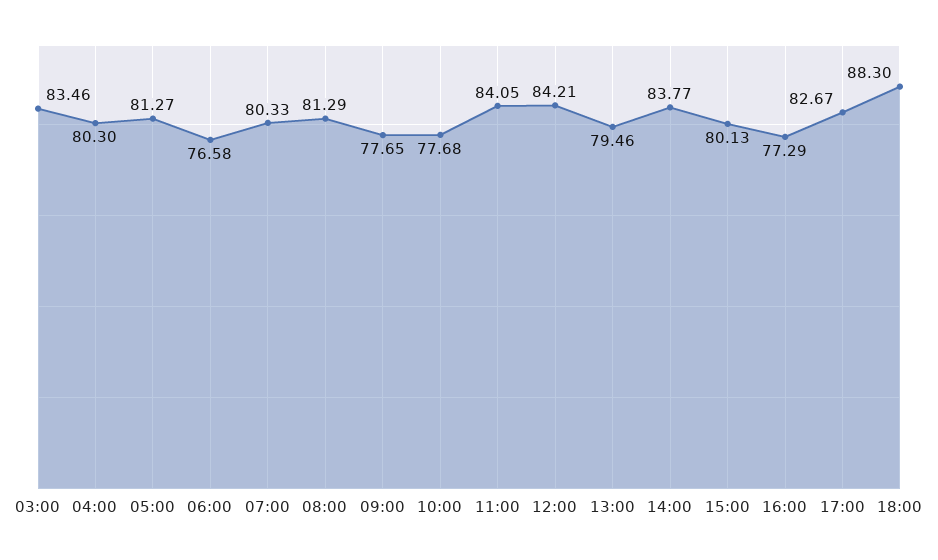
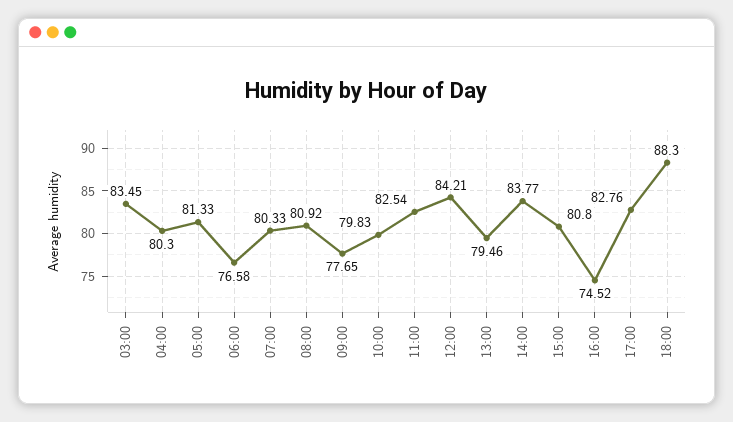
03:00: 83.46 -> 83.45
05:00: 81.27 -> 81.33
08:00: 81.29 -> 80.92
10:00: 77.68 -> 79.83
11:00: 84.05 -> 82.54
15:00: 80.13 -> 80.8
16:00: 77.29 -> 74.52
17:00: 82.67 -> 82.76

